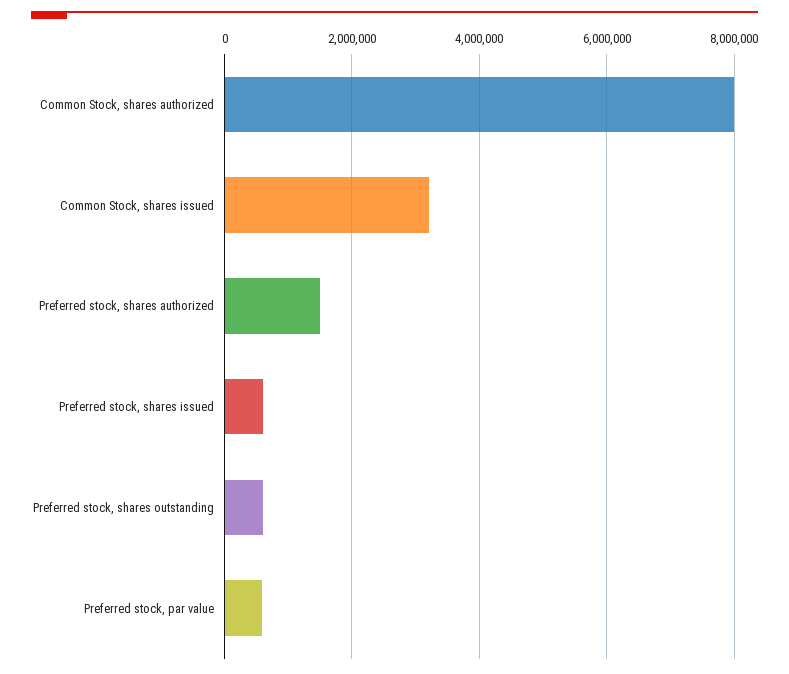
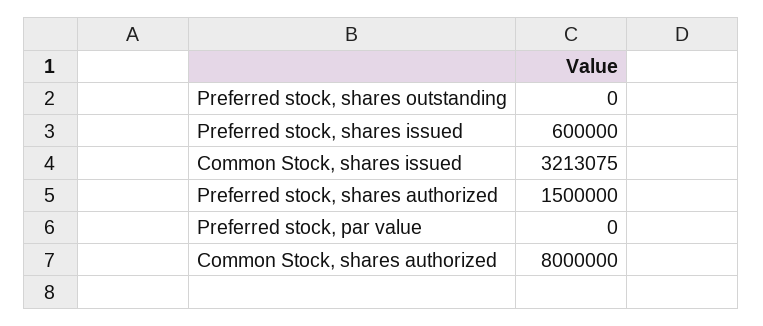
Preferred stock, shares outstanding: 600000 -> 0
Preferred stock, par value: 600000 -> 0

